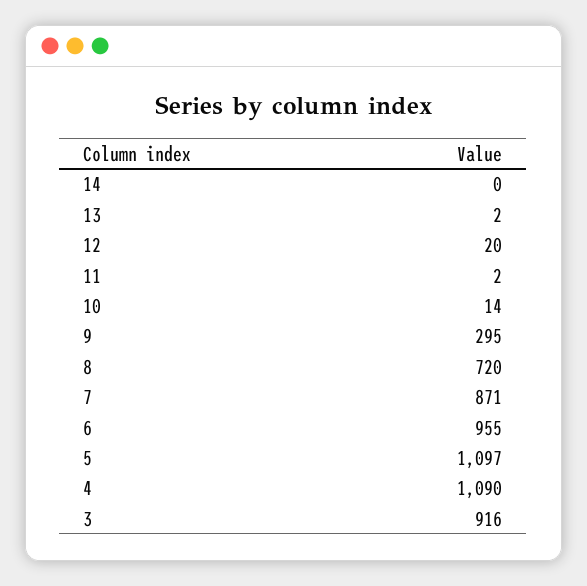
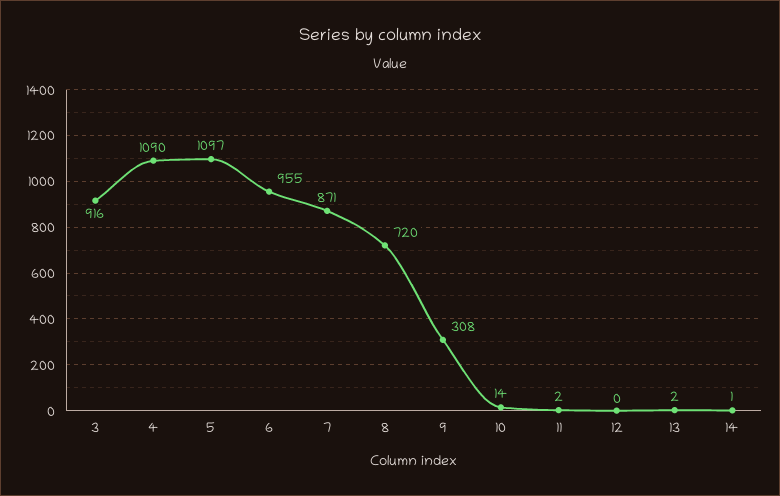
14: 0 -> 1
12: 20 -> 0
9: 295 -> 308

